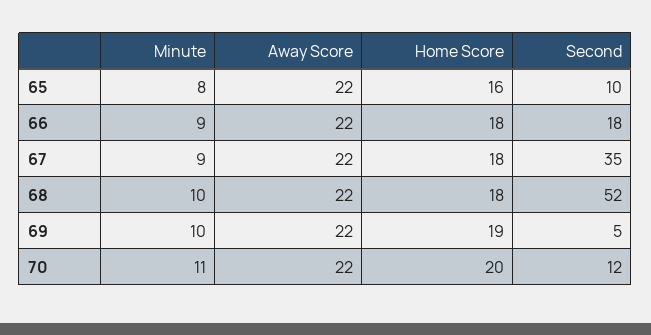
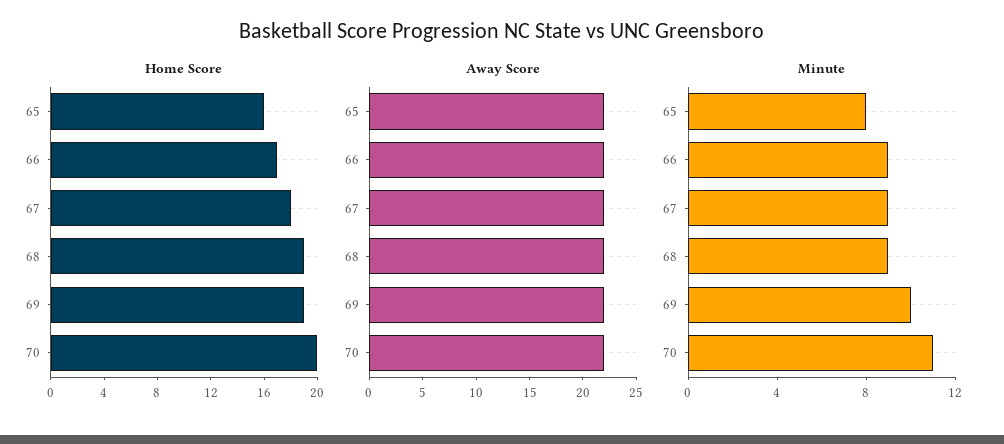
Second, 65: 10 -> none
Home Score, 66: 18 -> 17
Second, 66: 18 -> none
Second, 67: 35 -> none
Minute, 68: 10 -> 9
Home Score, 68: 18 -> 19
Second, 68: 52 -> none
Second, 69: 5 -> none
Second, 70: 12 -> none

